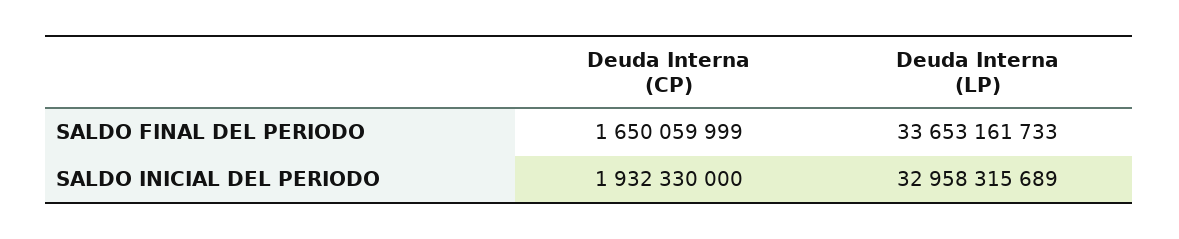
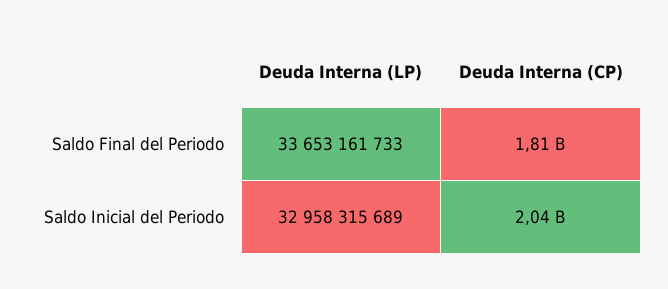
Deuda Interna (CP), SALDO FINAL DEL PERIODO: 1650059999 -> 1810000000
Deuda Interna (CP), SALDO INICIAL DEL PERIODO: 1932330000 -> 2040000000

